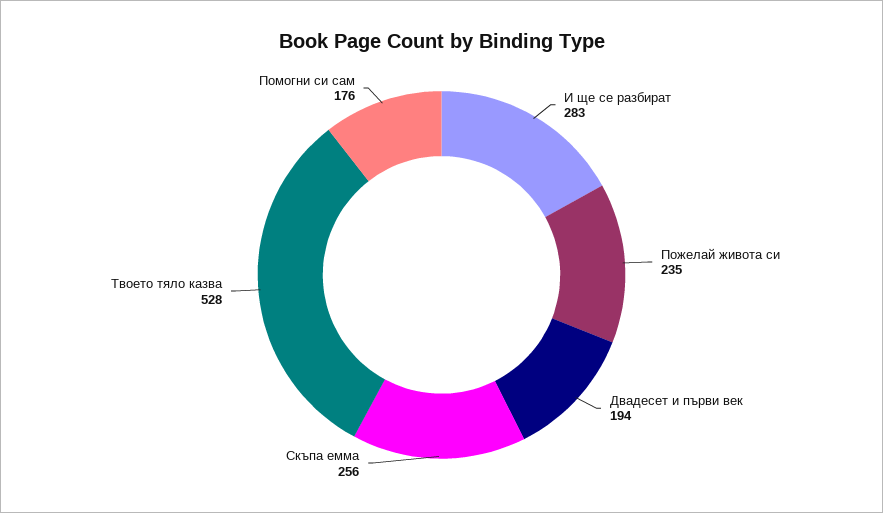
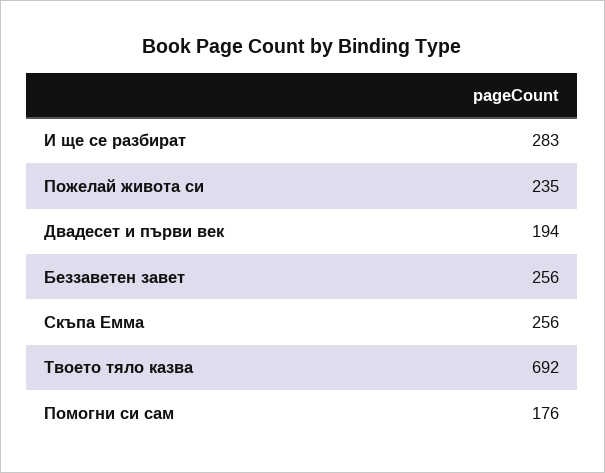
Твоето тяло казва: 528 -> 692
Беззаветен завет: none -> 256

